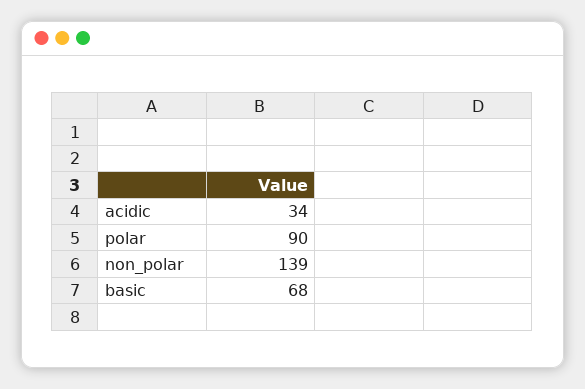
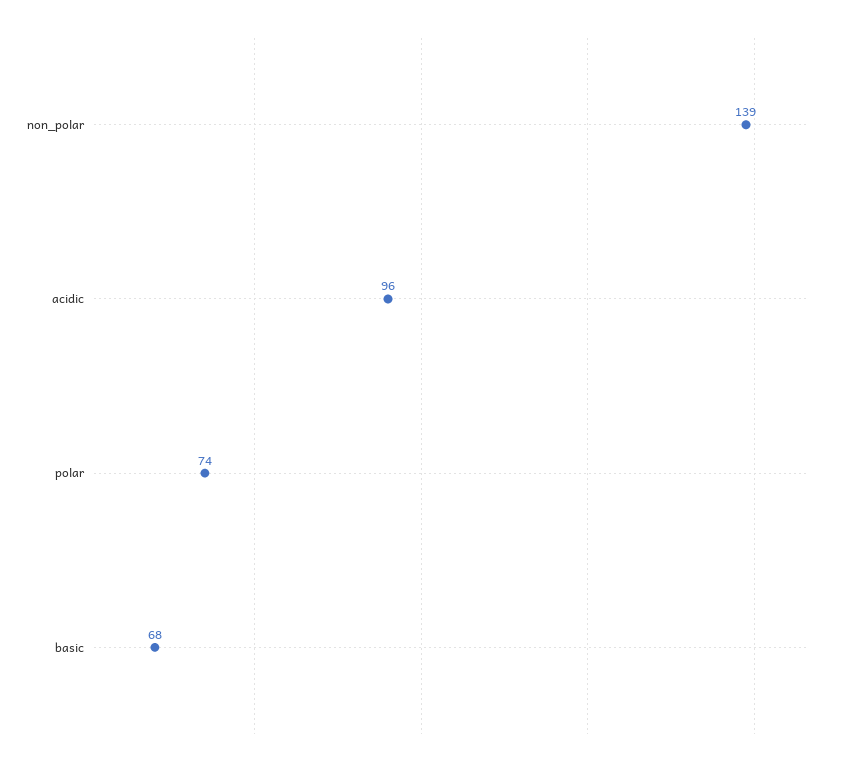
acidic: 34 -> 96
polar: 90 -> 74

